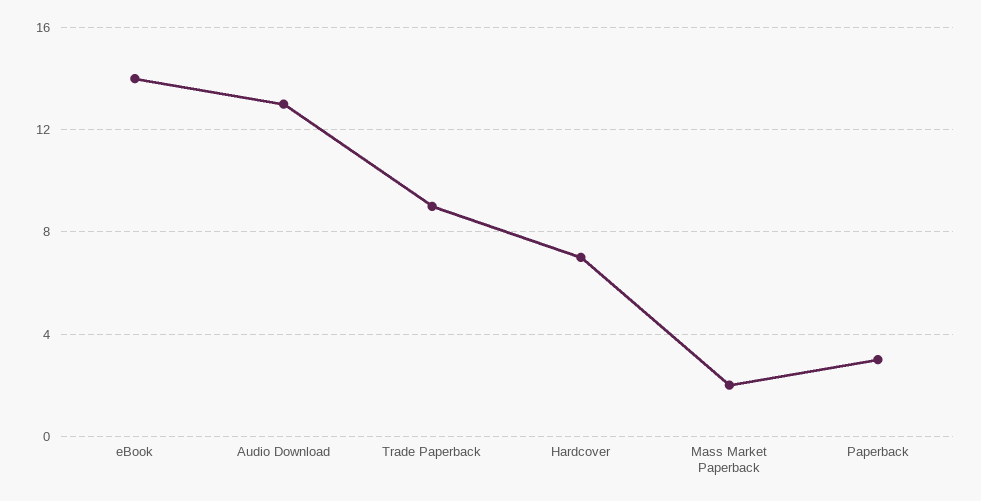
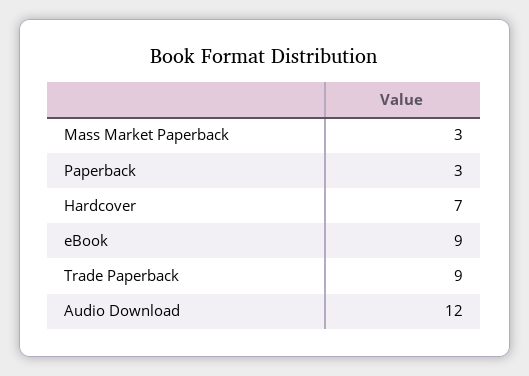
eBook: 14 -> 9
Audio Download: 13 -> 12
Mass Market Paperback: 2 -> 3

